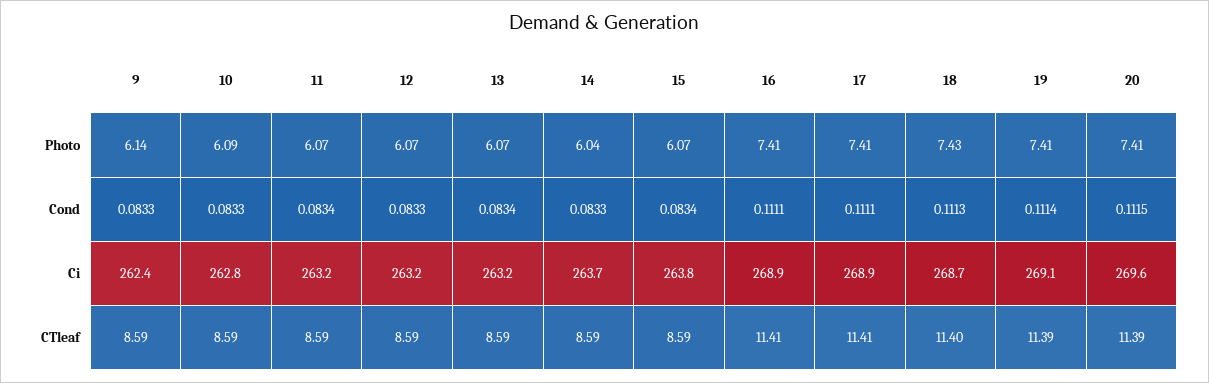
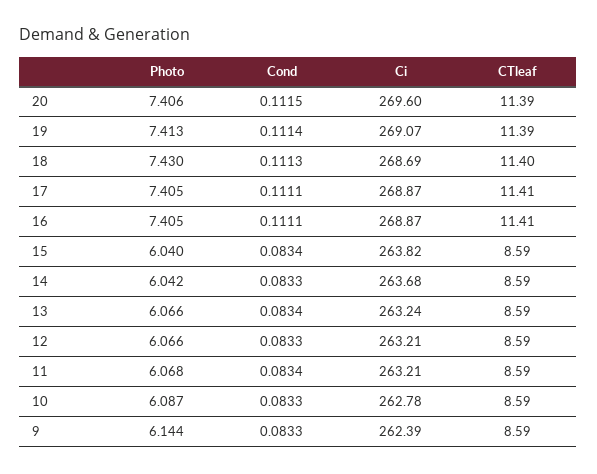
15, Photo: 6.07 -> 6.04

